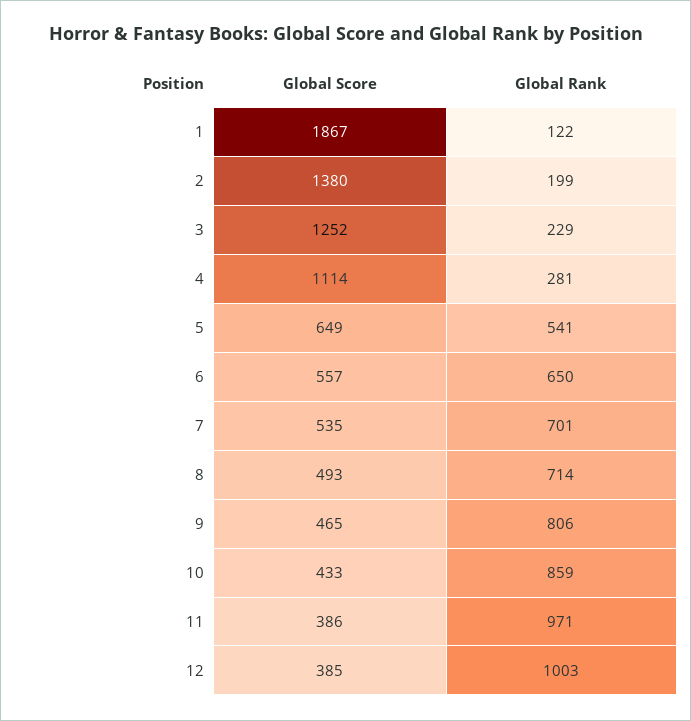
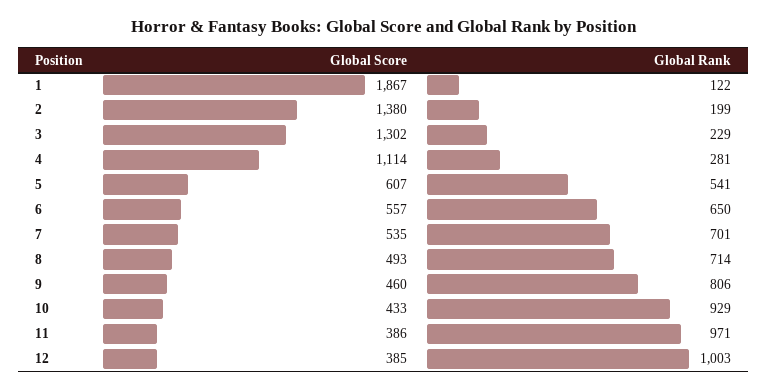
Global Score, 3: 1252 -> 1302
Global Score, 5: 649 -> 607
Global Score, 9: 465 -> 460
Global Rank, 10: 859 -> 929

